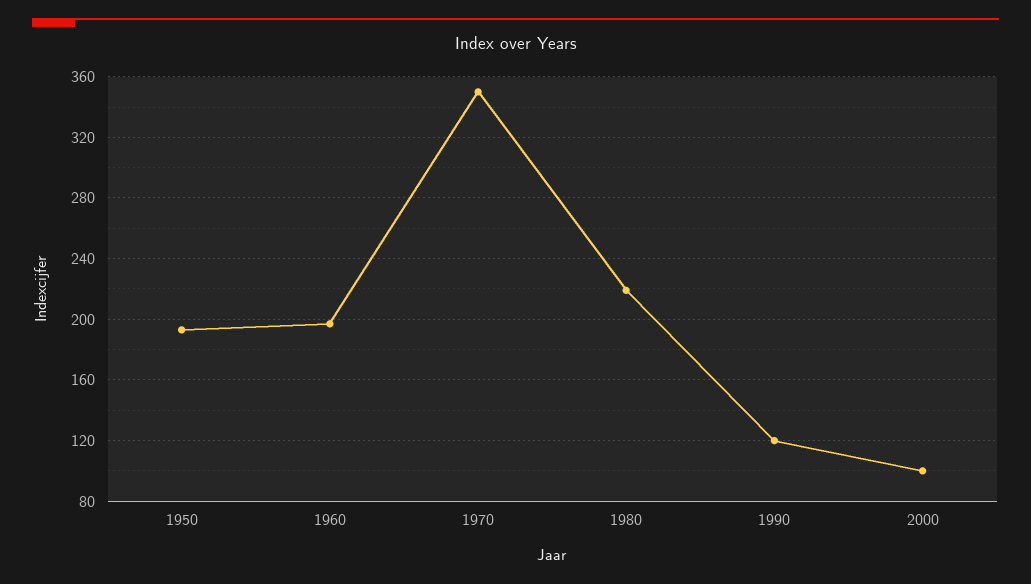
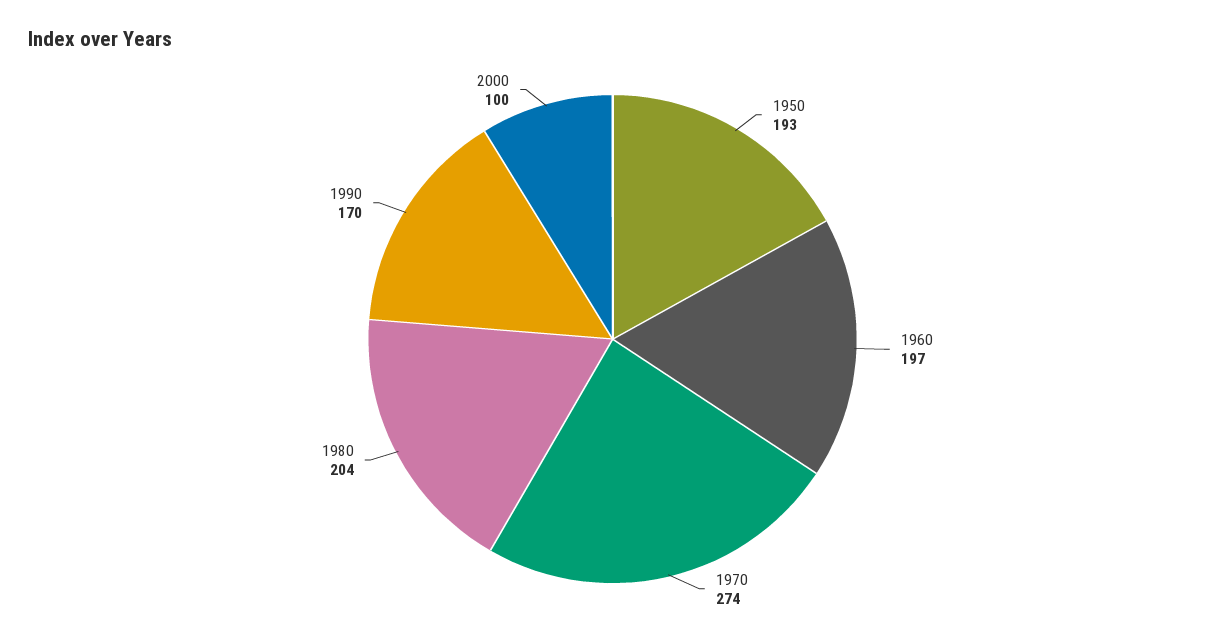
1970: 350 -> 274
1980: 220 -> 204
1990: 120 -> 170

